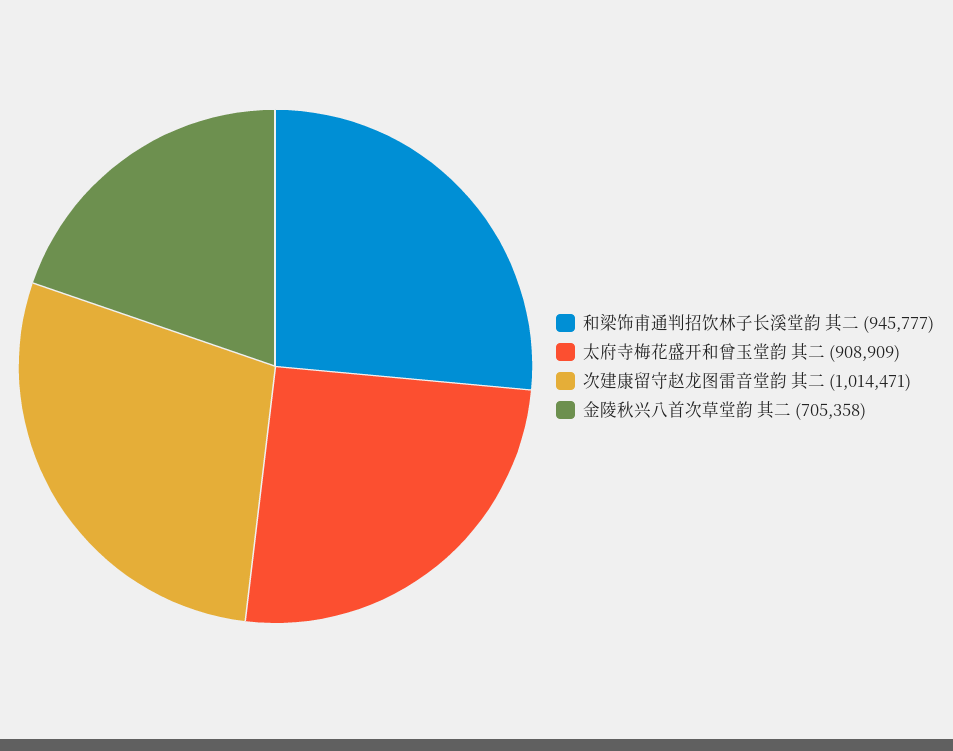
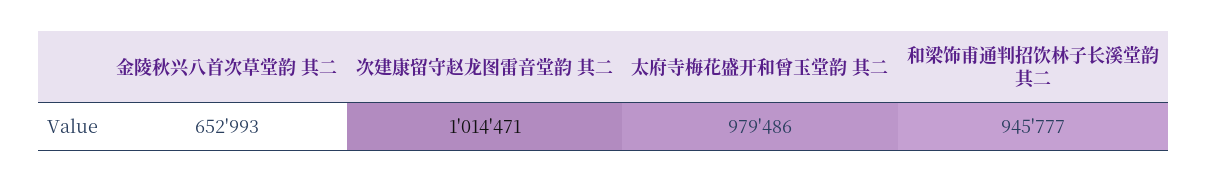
太府寺梅花盛开和曾玉堂韵 其二: 908909 -> 979486
金陵秋兴八首次草堂韵 其二: 705358 -> 652993

